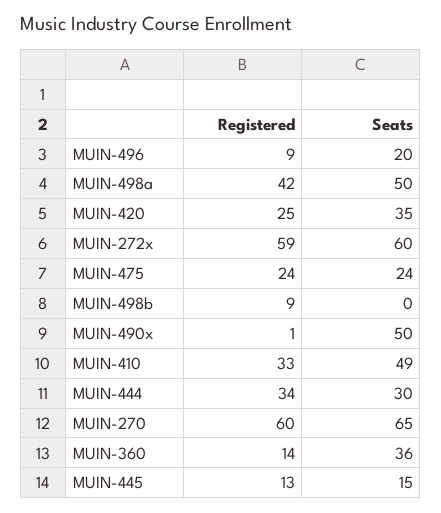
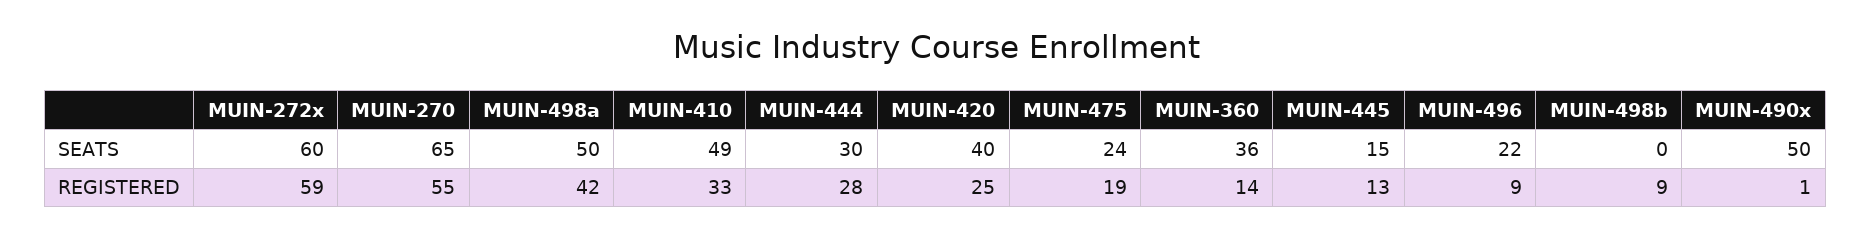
Seats, MUIN-496: 20 -> 22
Seats, MUIN-420: 35 -> 40
Registered, MUIN-475: 24 -> 19
Registered, MUIN-444: 34 -> 28
Registered, MUIN-270: 60 -> 55

